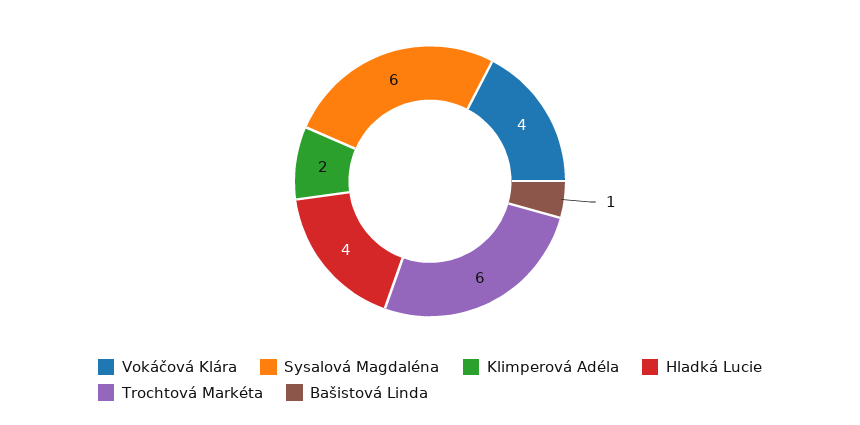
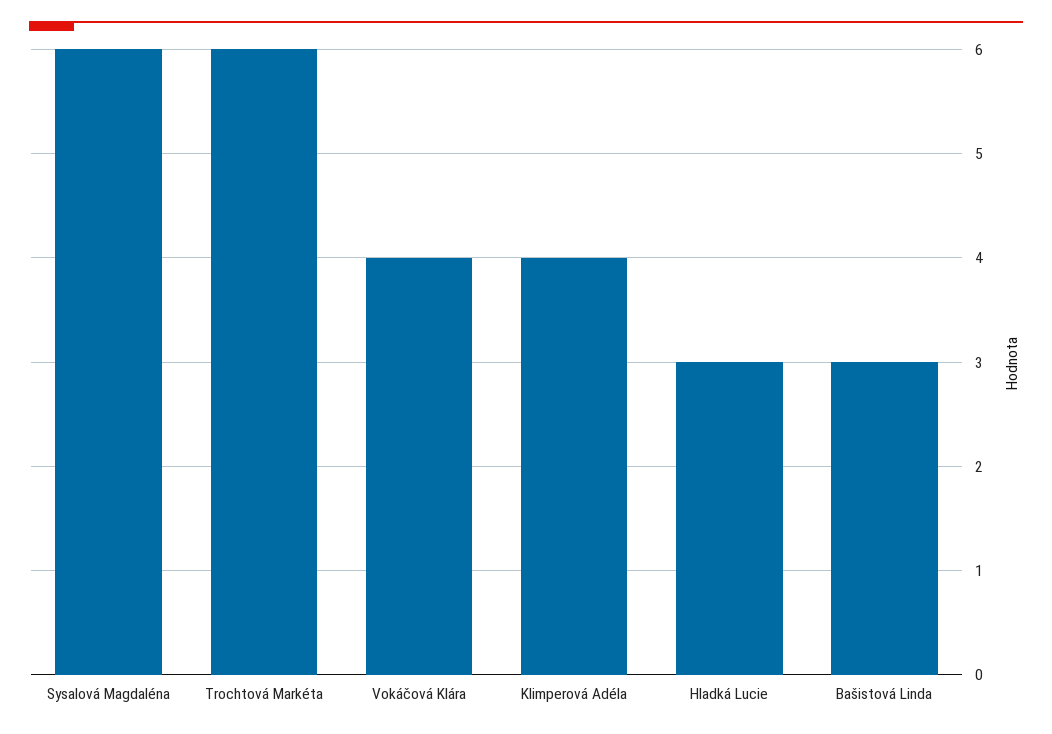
Klimperová Adéla: 2 -> 4
Hladká Lucie: 4 -> 3
Bašistová Linda: 1 -> 3

